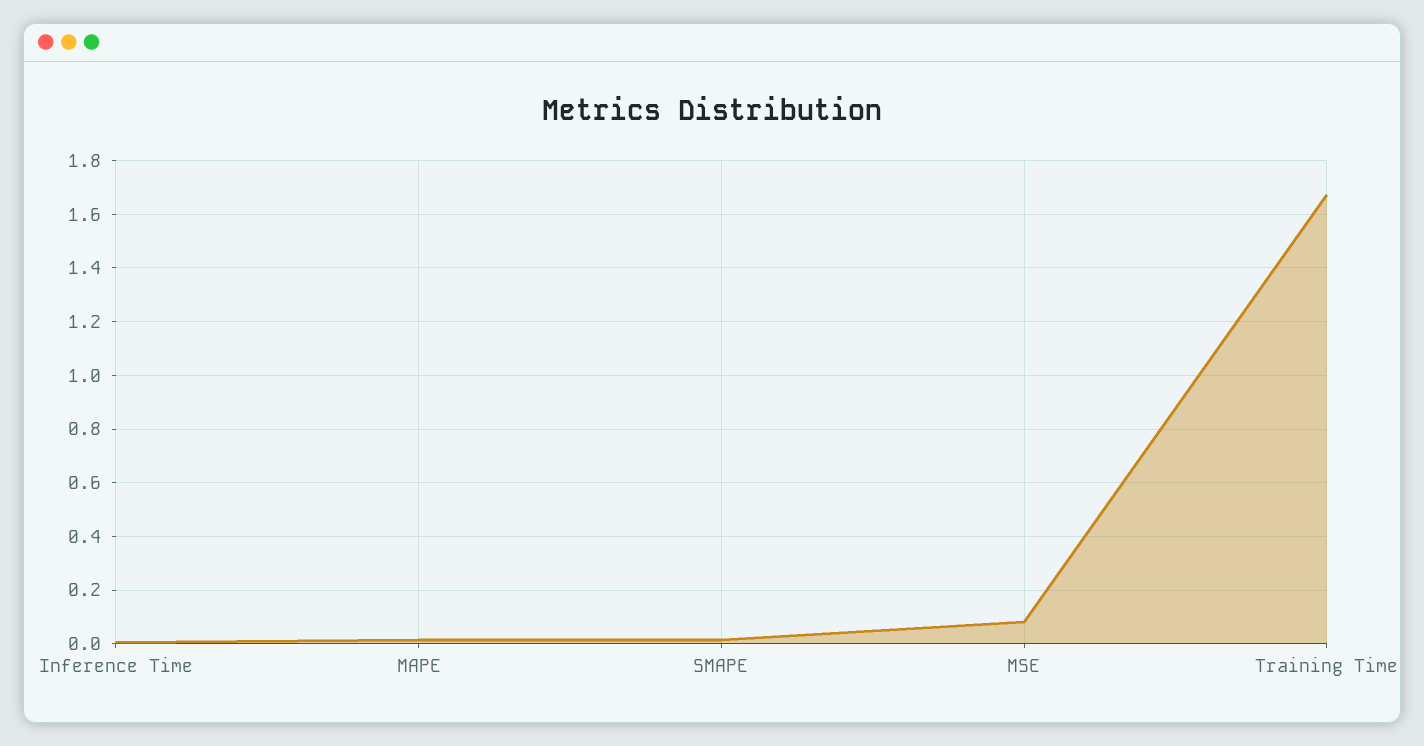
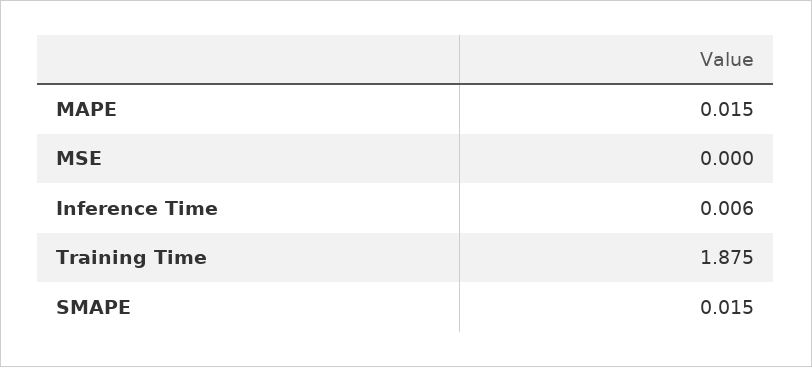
MSE: 0.075 -> 0
Training Time: 1.675 -> 1.875

